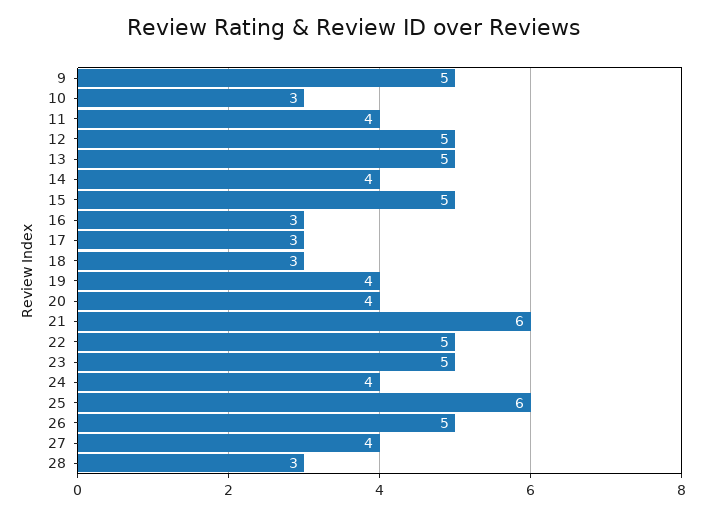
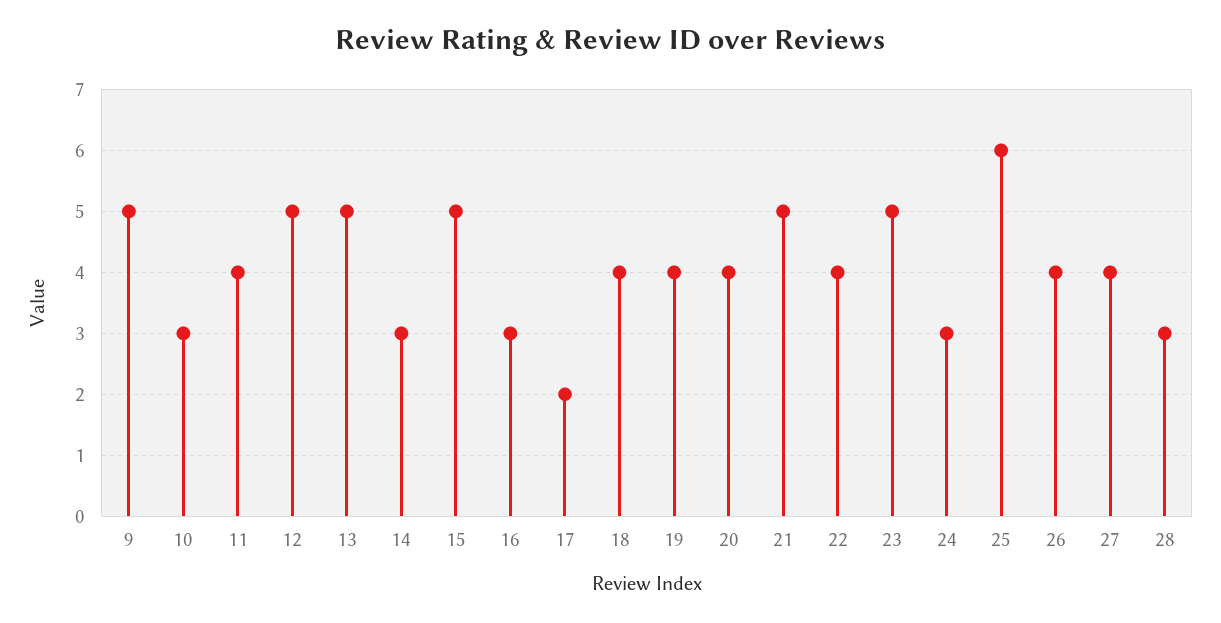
14: 4 -> 3
17: 3 -> 2
18: 3 -> 4
21: 6 -> 5
22: 5 -> 4
24: 4 -> 3
26: 5 -> 4

